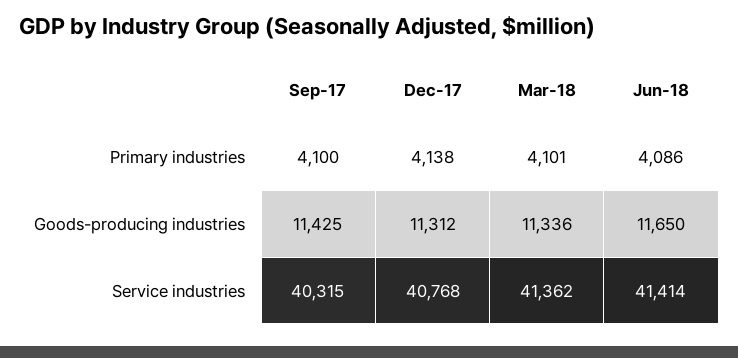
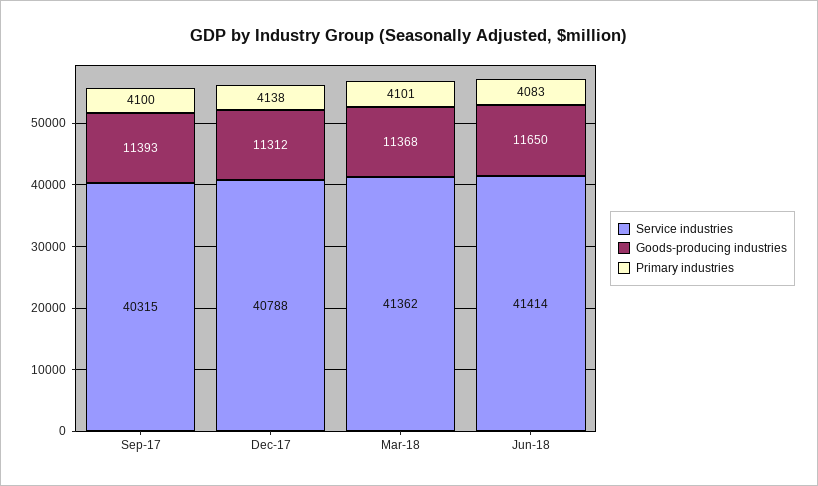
Primary industries, Jun-18: 4086 -> 4083
Goods-producing industries, Sep-17: 11425 -> 11393
Goods-producing industries, Mar-18: 11336 -> 11368
Service industries, Dec-17: 40768 -> 40788

